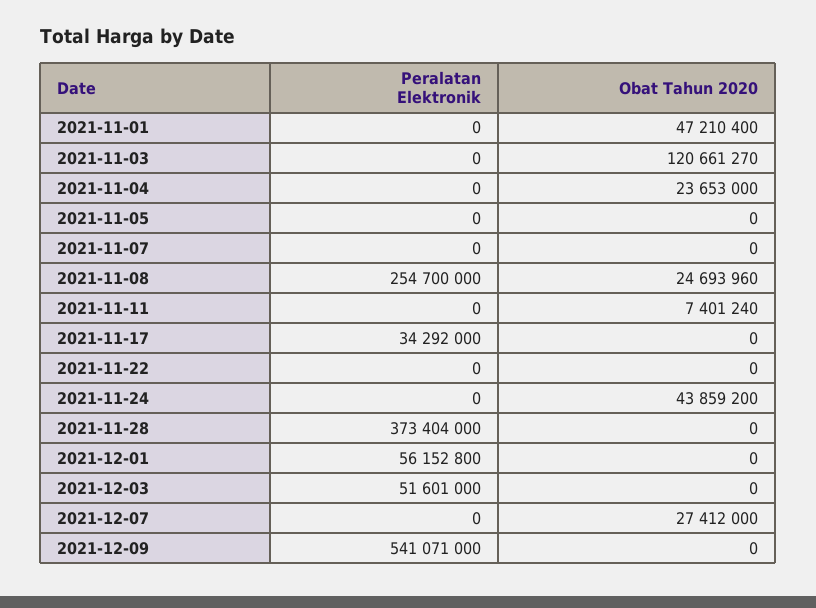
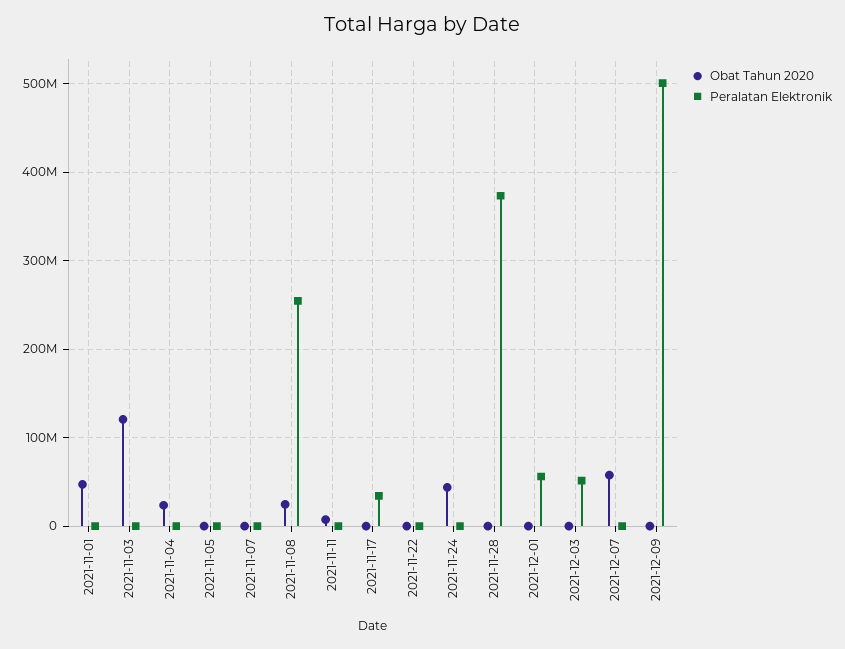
Obat Tahun 2020, 2021-12-07: 27412000 -> 60000000
Peralatan Elektronik, 2021-12-09: 541071000 -> 500000000

